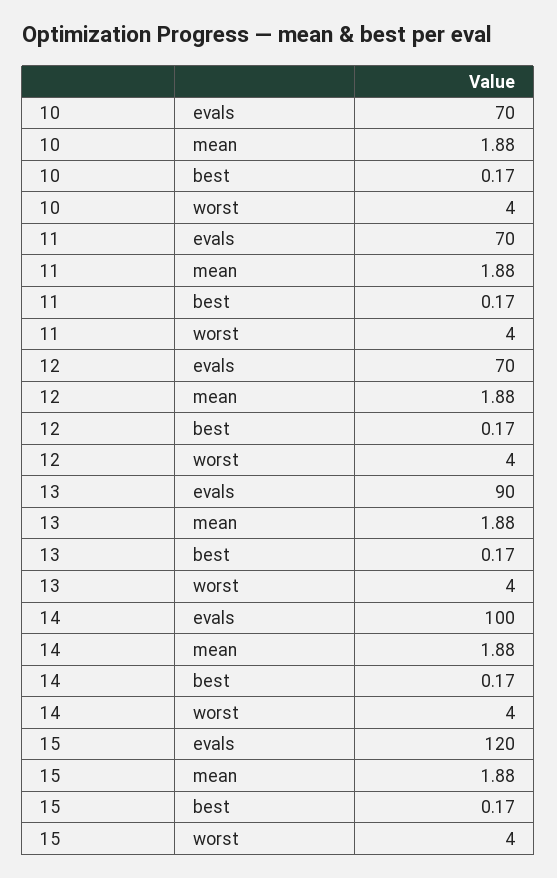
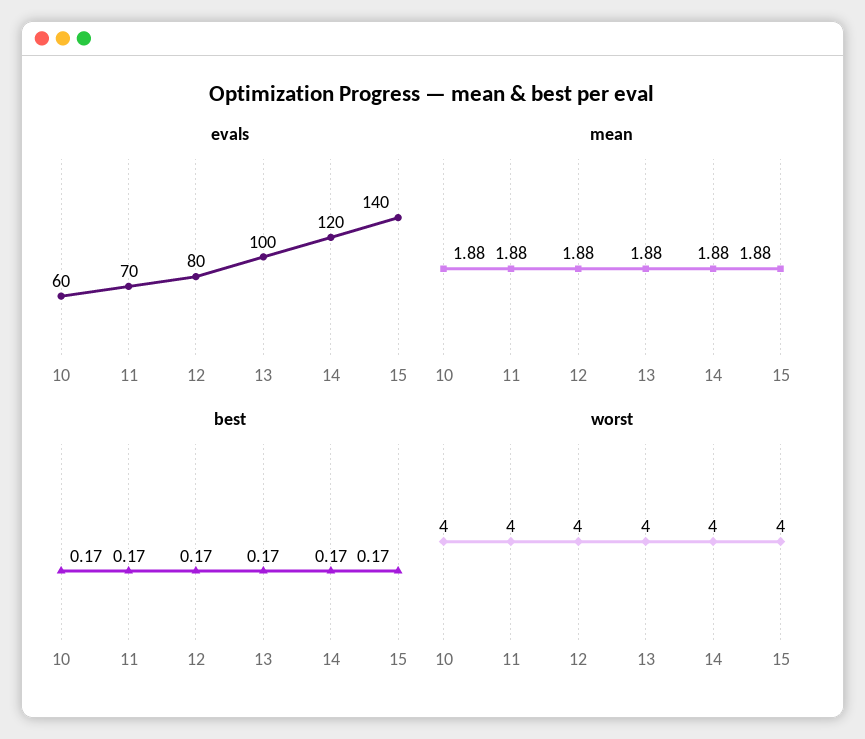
evals, 10: 70 -> 60
evals, 12: 70 -> 80
evals, 13: 90 -> 100
evals, 14: 100 -> 120
evals, 15: 120 -> 140

